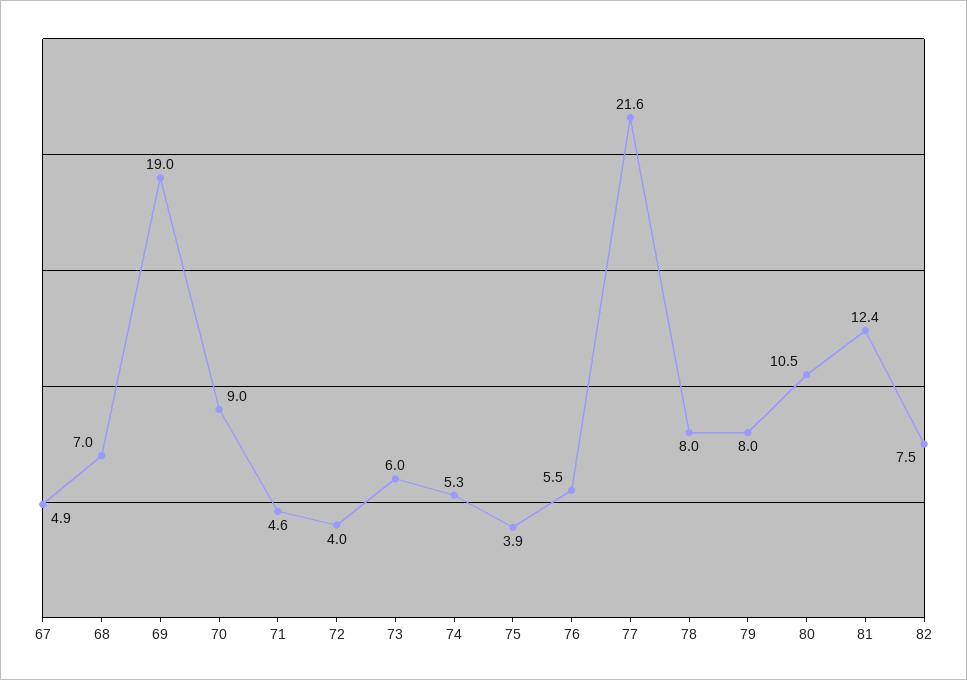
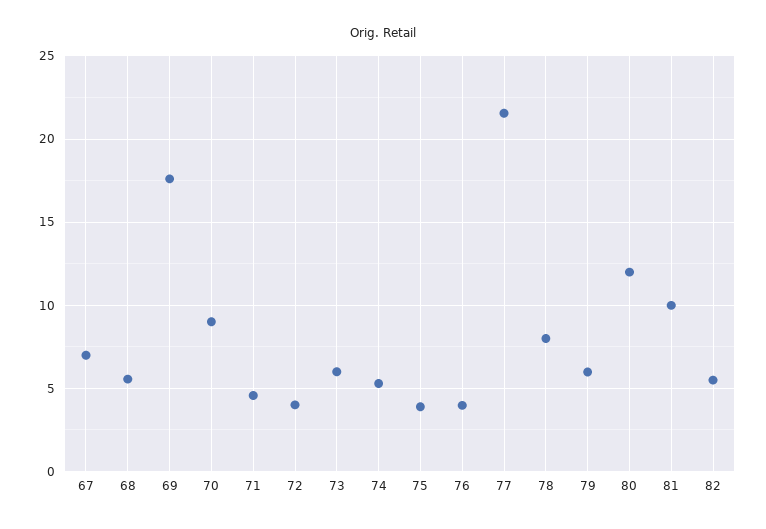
67: 4.9 -> 7
68: 7 -> 5.5
69: 19 -> 17.5
76: 5.5 -> 4
79: 8 -> 6
80: 10.5 -> 12
81: 12.4 -> 10
82: 7.5 -> 5.5

